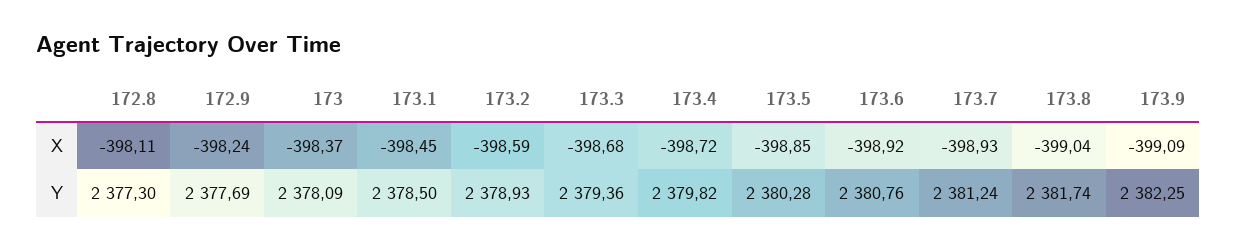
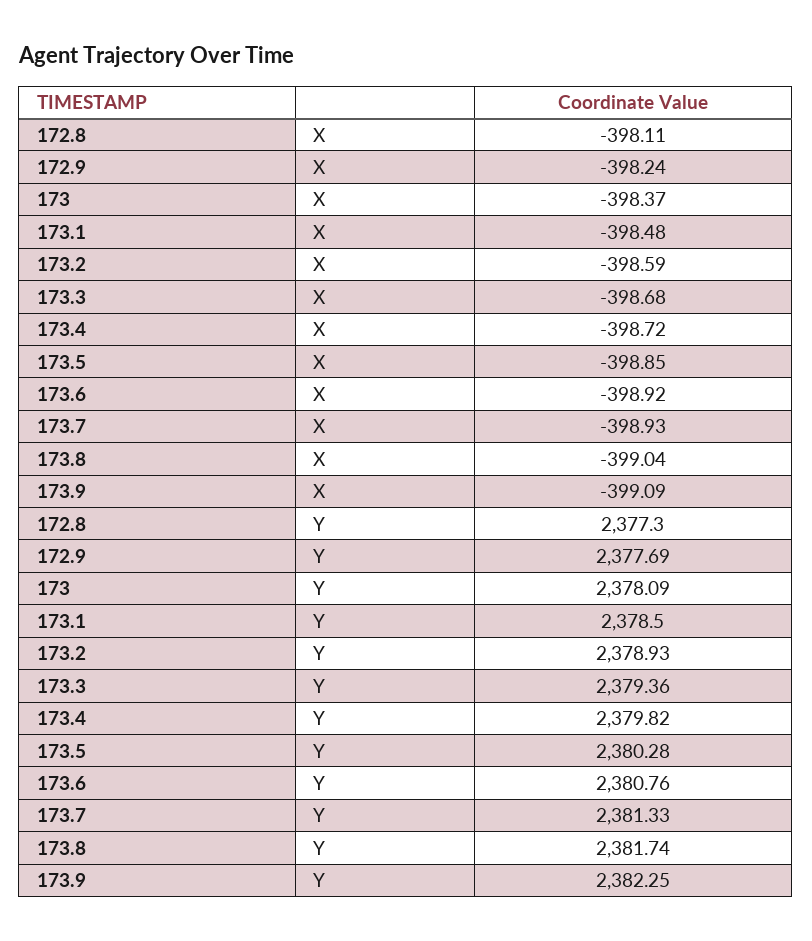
173.1, X: -398.45 -> -398.48
173.7, Y: 2381.24 -> 2381.33

